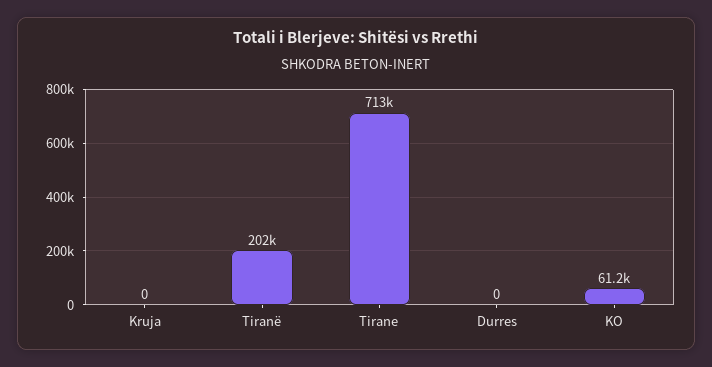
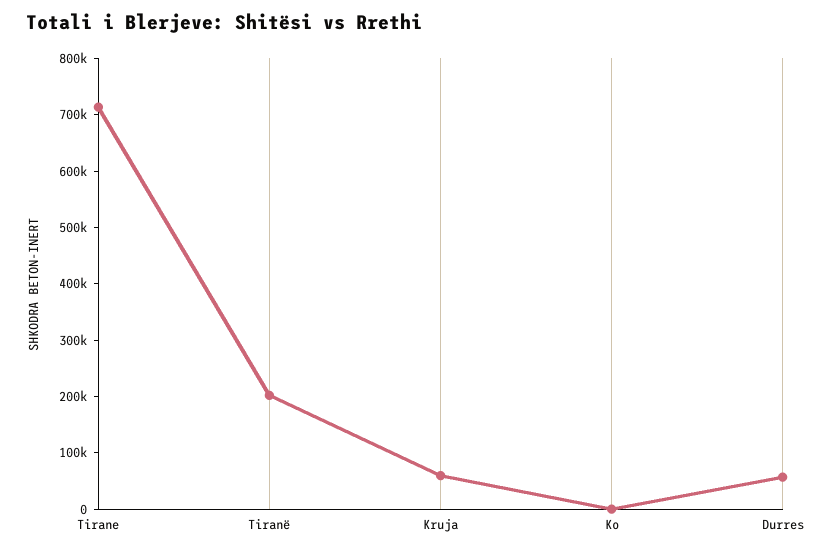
Kruja: 0 -> 60000
Durres: 0 -> 60000
KO: 61200 -> 0

